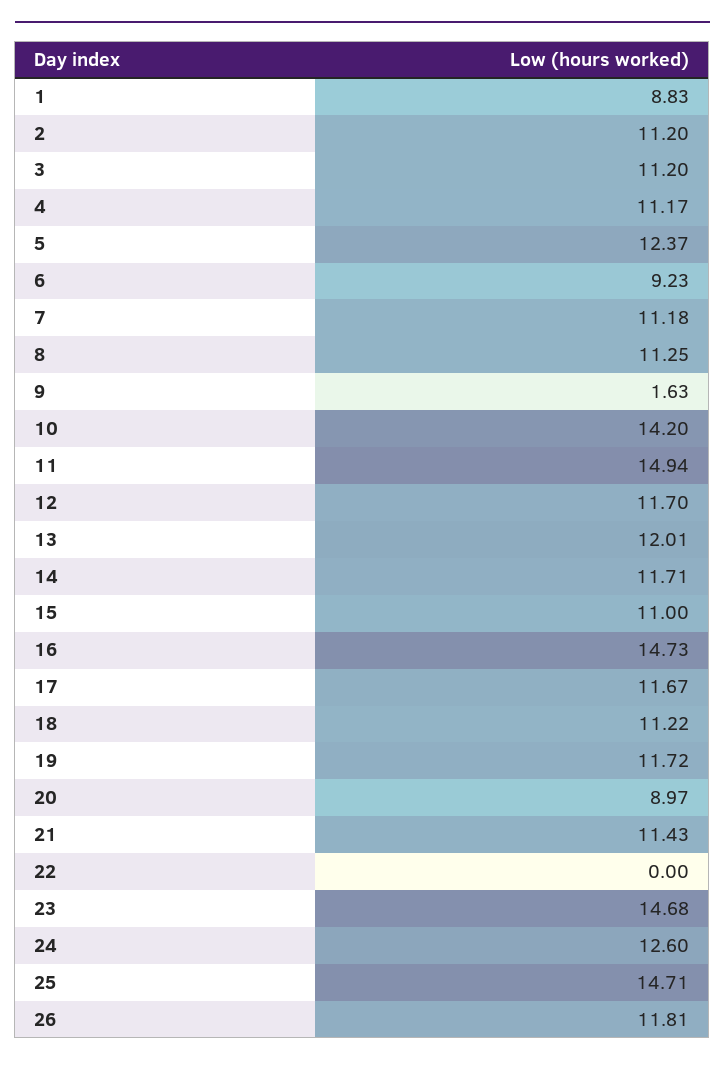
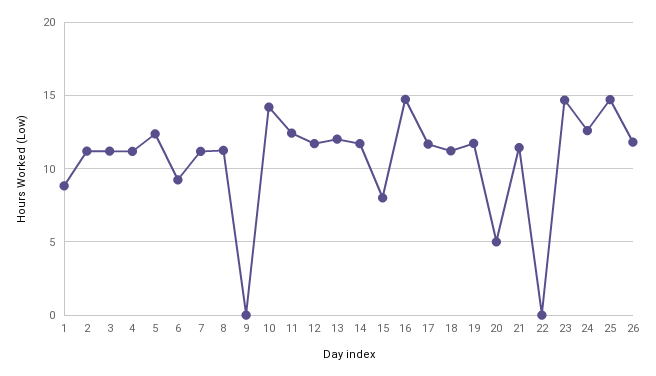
9: 1.63 -> 0
11: 14.94 -> 12.5
15: 11 -> 8
20: 8.97 -> 5

